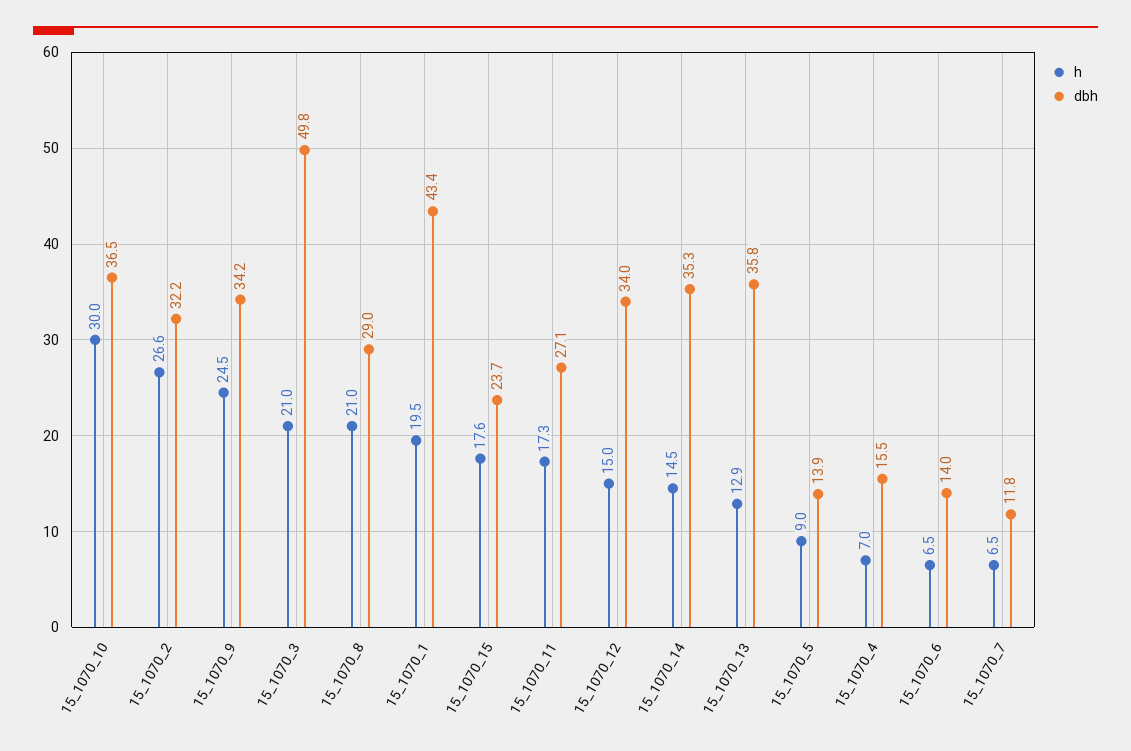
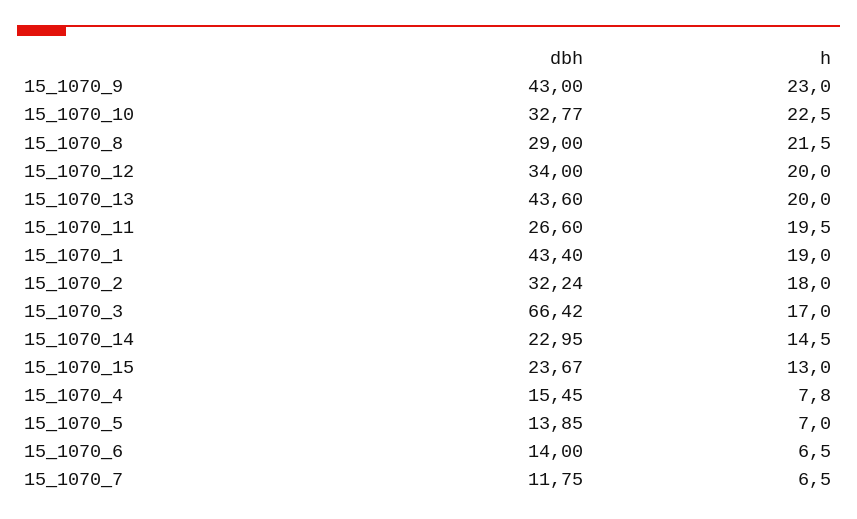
h, 15_1070_10: 30 -> 22.5
dbh, 15_1070_10: 36.5 -> 32.77
h, 15_1070_2: 26.6 -> 18
h, 15_1070_9: 24.5 -> 23
dbh, 15_1070_9: 34.2 -> 43
h, 15_1070_3: 21 -> 17
dbh, 15_1070_3: 49.8 -> 66.42
h, 15_1070_8: 21 -> 21.5
h, 15_1070_1: 19.5 -> 19
h, 15_1070_15: 17.6 -> 13
h, 15_1070_11: 17.3 -> 19.5
dbh, 15_1070_11: 27.1 -> 26.6
h, 15_1070_12: 15 -> 20
dbh, 15_1070_14: 35.3 -> 22.95
h, 15_1070_13: 12.9 -> 20
dbh, 15_1070_13: 35.8 -> 43.6
h, 15_1070_5: 9 -> 7
h, 15_1070_4: 7 -> 7.8

